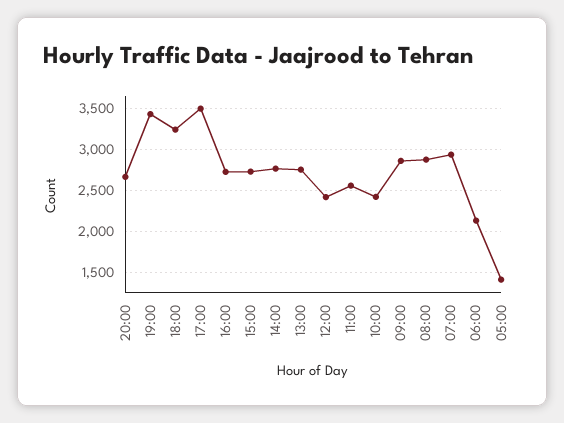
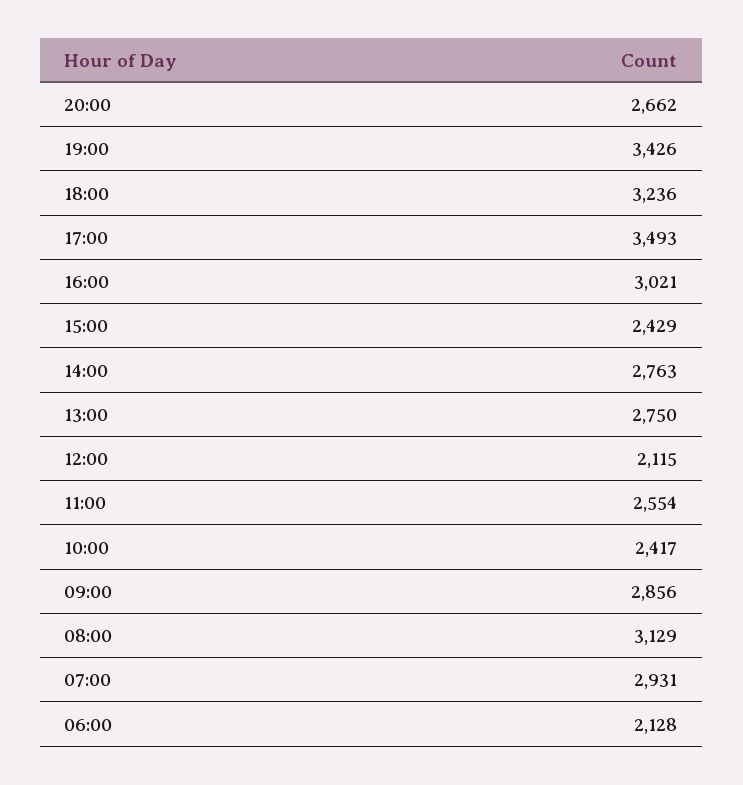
16:00: 2700 -> 3021
15:00: 2700 -> 2429
12:00: 2400 -> 2115
08:00: 2900 -> 3129
05:00: 1400 -> none

